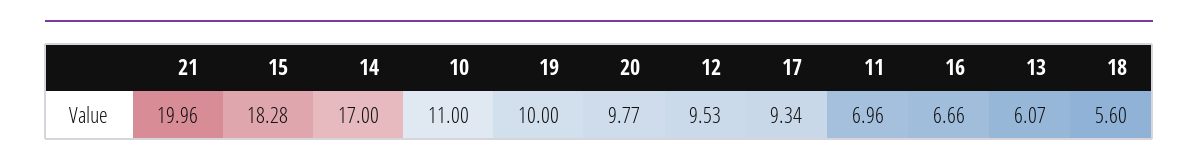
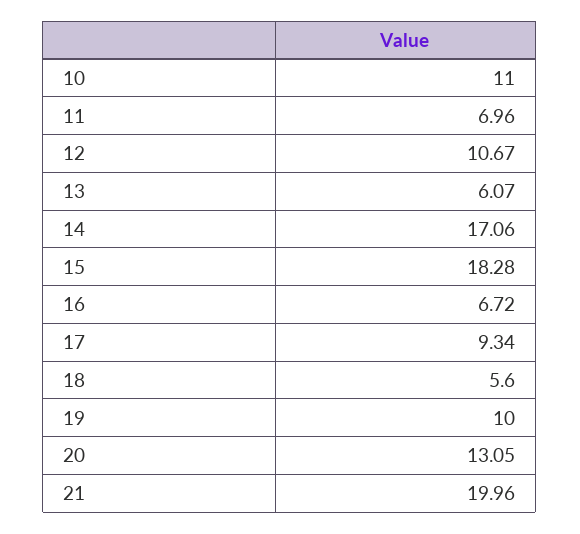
14: 17 -> 17.06
20: 9.77 -> 13.05
12: 9.53 -> 10.67
16: 6.66 -> 6.72

